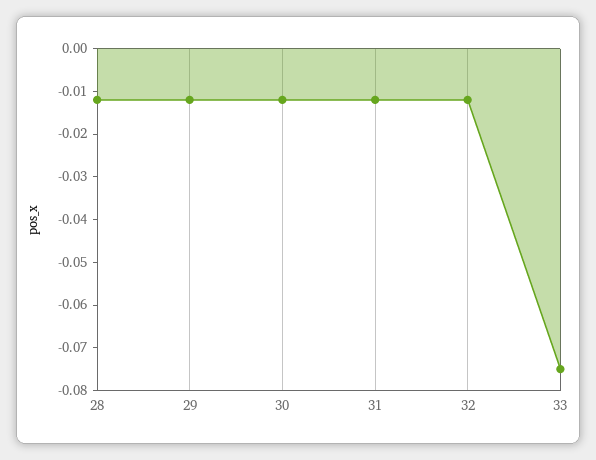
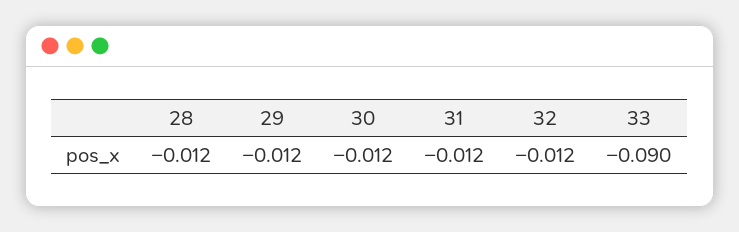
33: -0.075 -> -0.09

